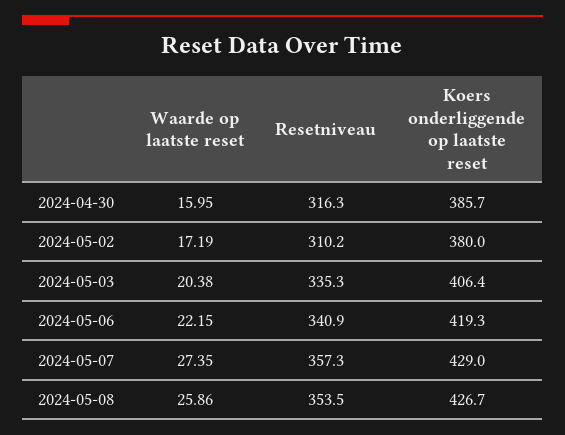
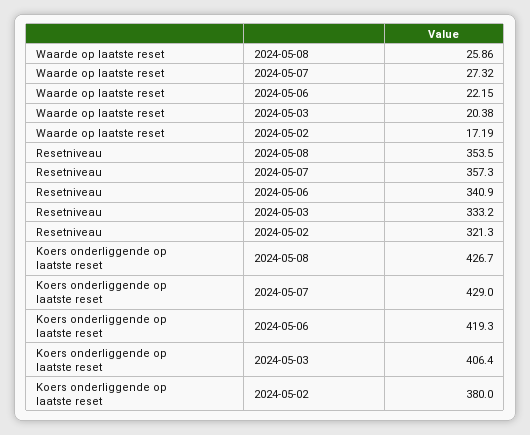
Waarde op laatste reset, 2024-04-30: 15.95 -> none
Resetniveau, 2024-04-30: 316.3 -> none
Koers onderliggende op laatste reset, 2024-04-30: 385.7 -> none
Resetniveau, 2024-05-02: 310.2 -> 321.3
Resetniveau, 2024-05-03: 335.3 -> 333.2
Waarde op laatste reset, 2024-05-07: 27.35 -> 27.32

